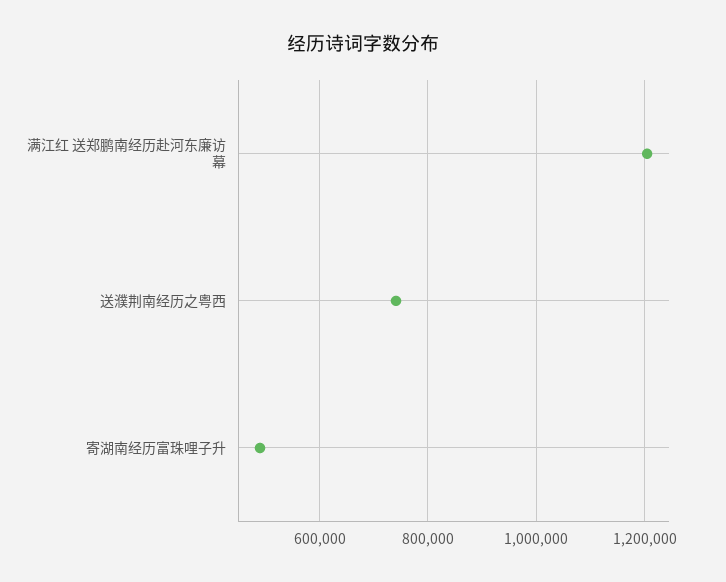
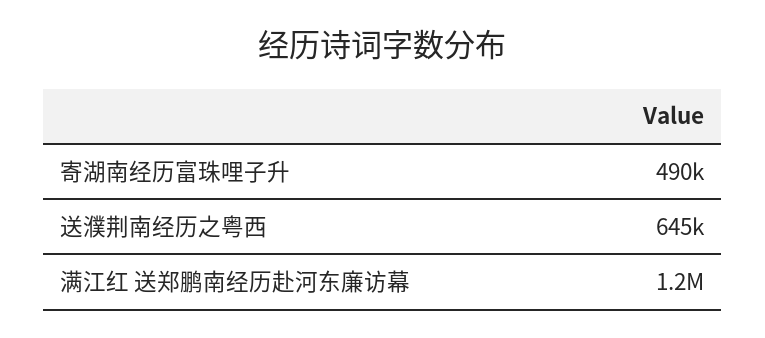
送濮荆南经历之粤西: 740000 -> 645000

